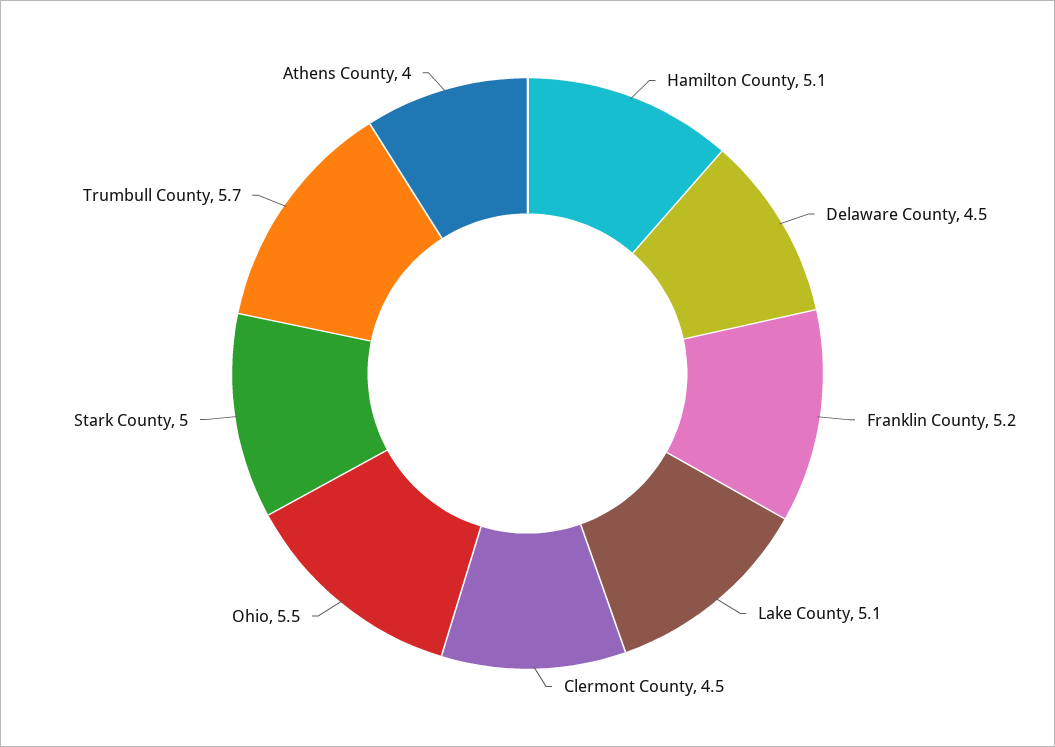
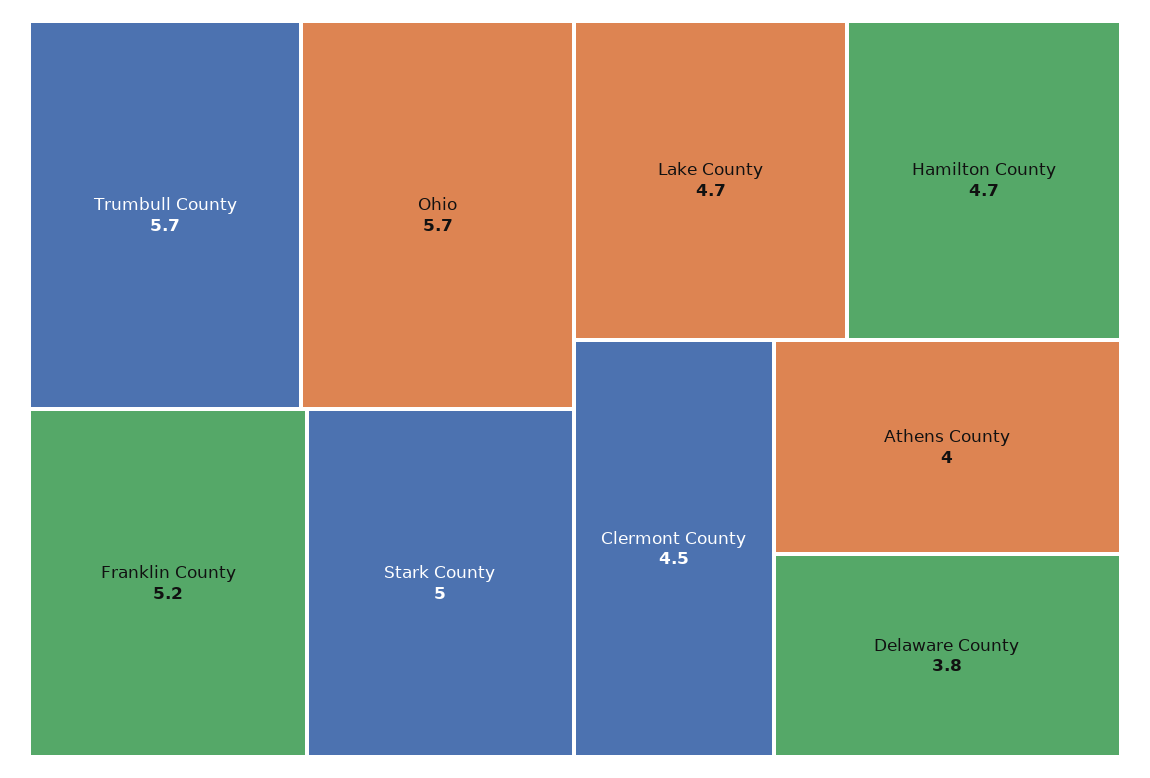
Hamilton County: 5.1 -> 4.7
Delaware County: 4.5 -> 3.8
Lake County: 5.1 -> 4.7
Ohio: 5.5 -> 5.7

